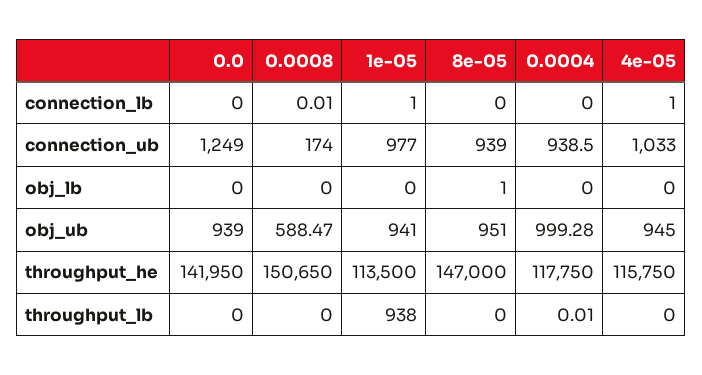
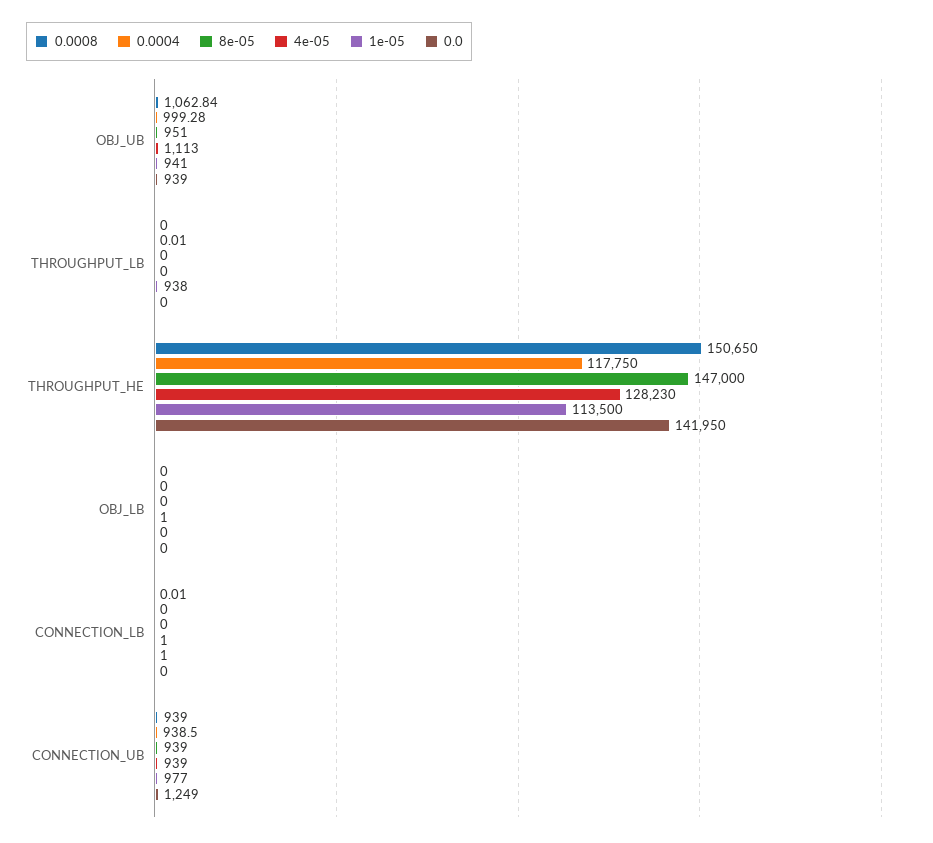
0.0008, connection_ub: 174 -> 939
4e-05, connection_ub: 1033 -> 939
8e-05, obj_lb: 1 -> 0
4e-05, obj_lb: 0 -> 1
0.0008, obj_ub: 588.47 -> 1062.84
4e-05, obj_ub: 945 -> 1113
4e-05, throughput_he: 115750 -> 128230

